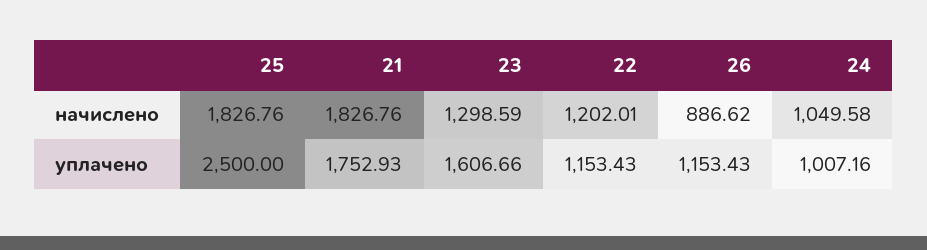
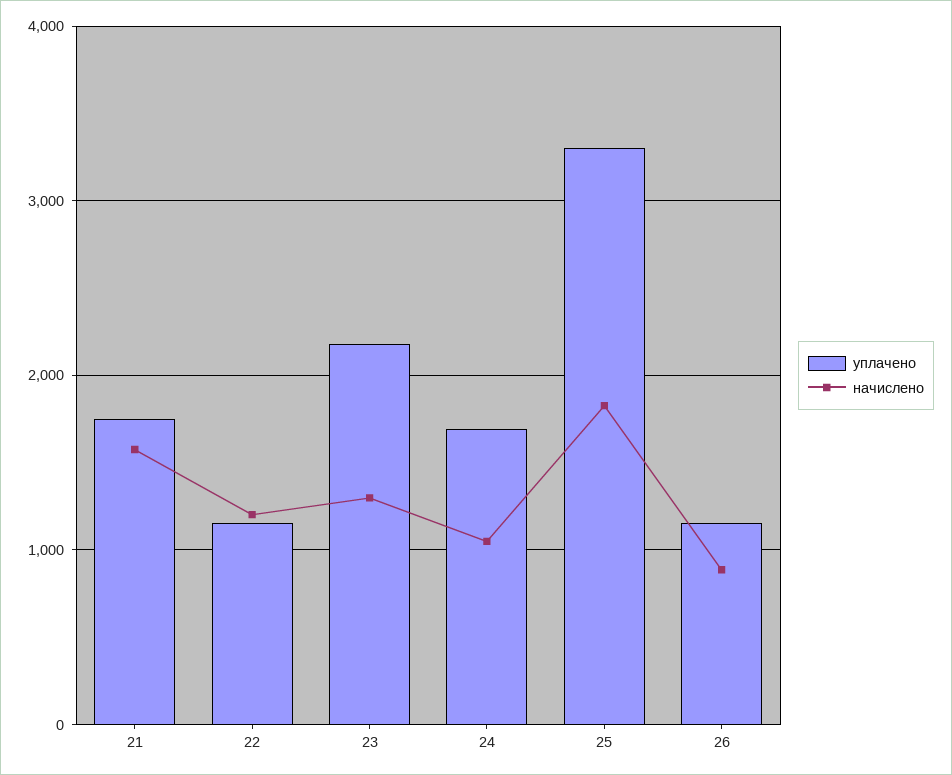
начислено, 21: 1826.76 -> 1600
уплачено, 25: 2500 -> 3300
уплачено, 23: 1606.66 -> 2200
уплачено, 24: 1007.16 -> 1700

